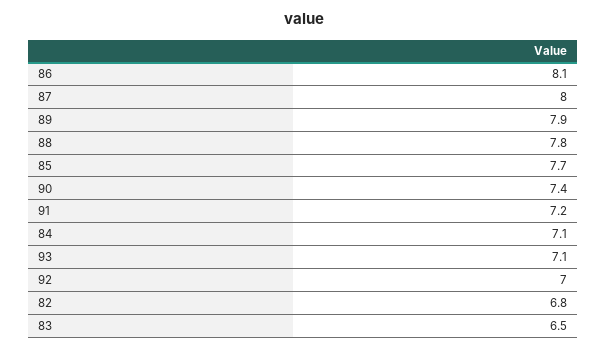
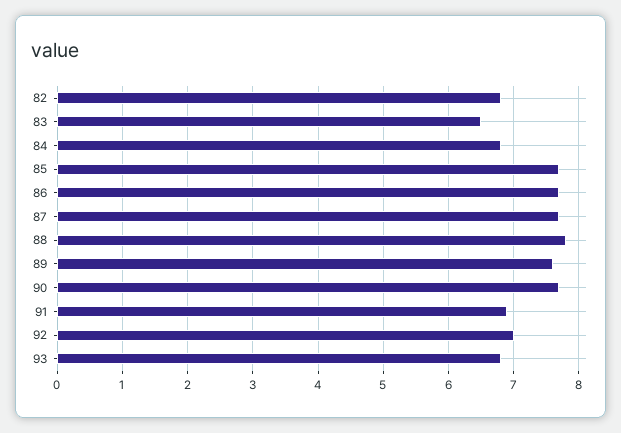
86: 8.1 -> 7.7
87: 8 -> 7.7
89: 7.9 -> 7.6
90: 7.4 -> 7.7
91: 7.2 -> 6.9
84: 7.1 -> 6.8
93: 7.1 -> 6.8

